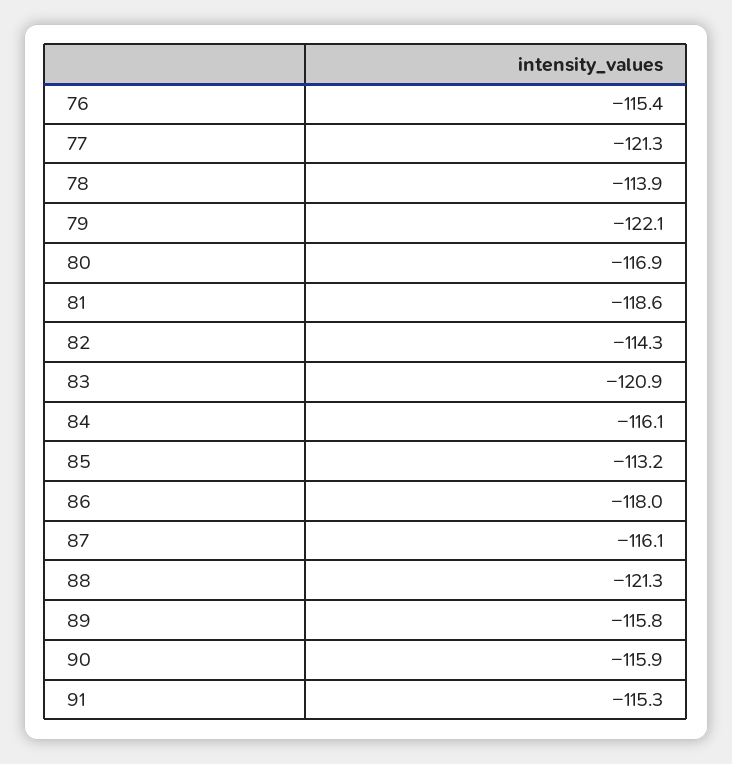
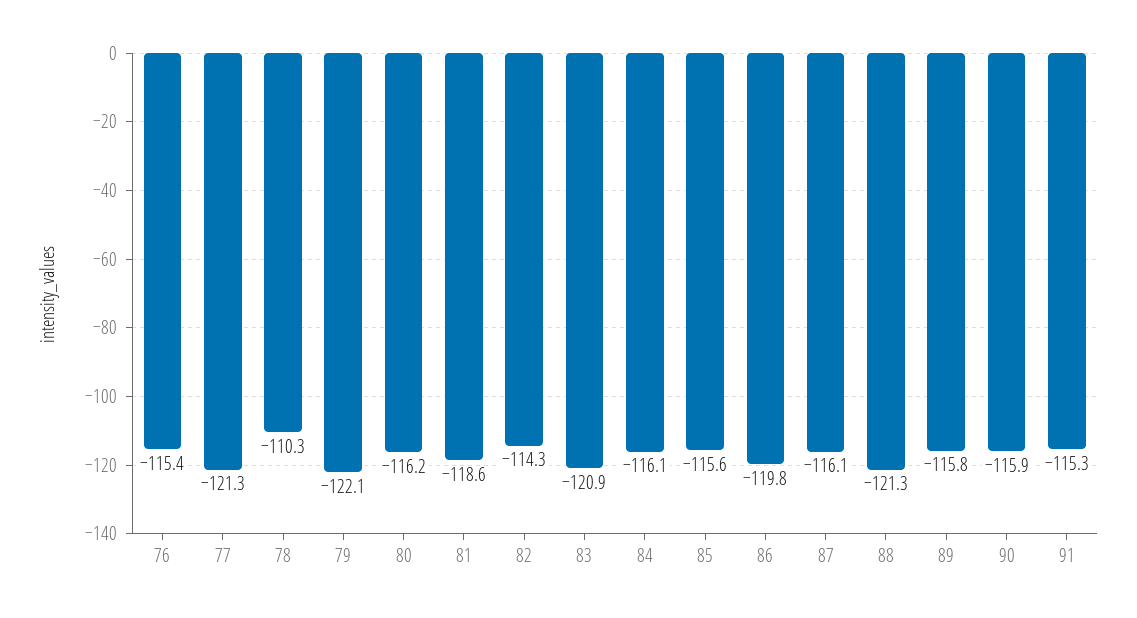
78: -113.9 -> -110.3
80: -116.9 -> -116.2
85: -113.2 -> -115.6
86: -118 -> -119.8

